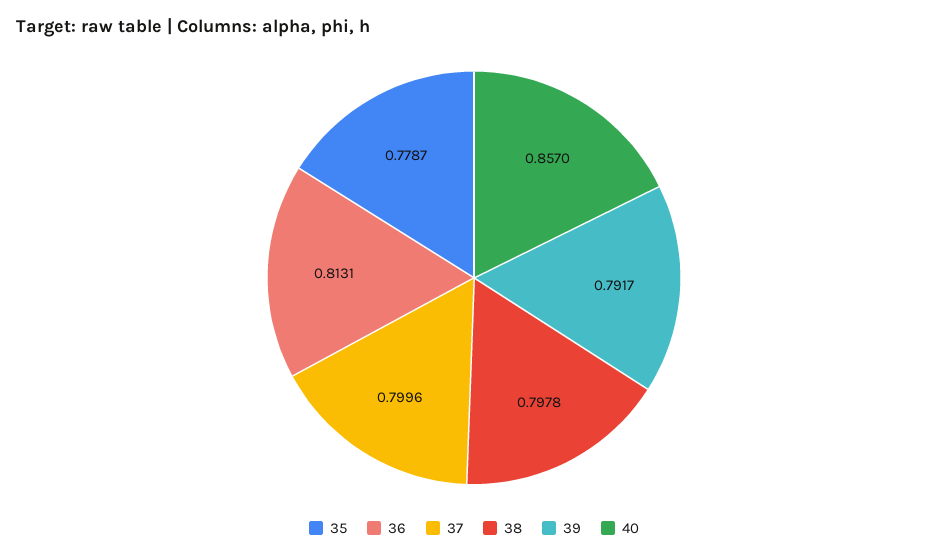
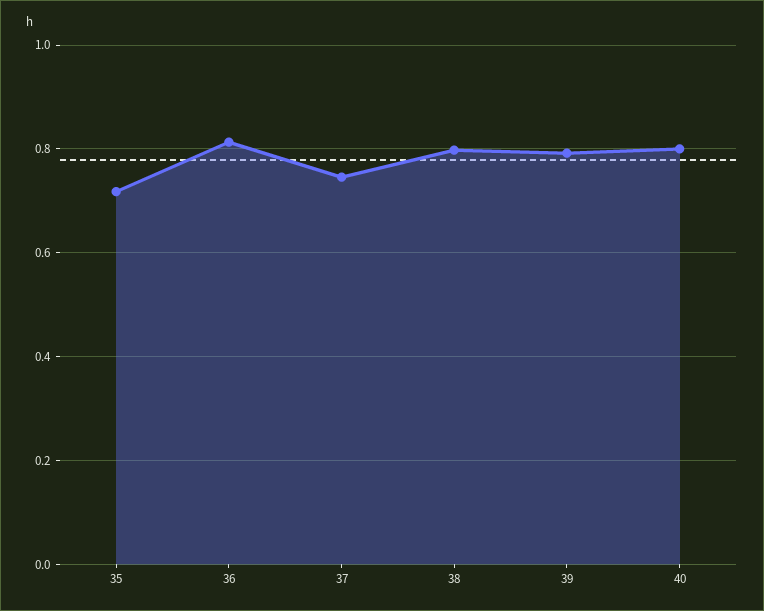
35: 0.7787 -> 0.72
37: 0.7996 -> 0.74
40: 0.857 -> 0.8

